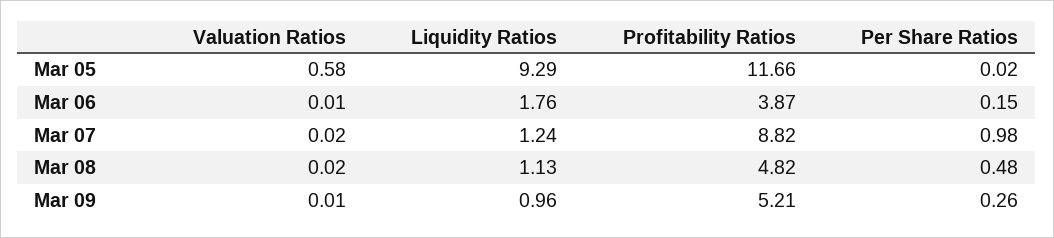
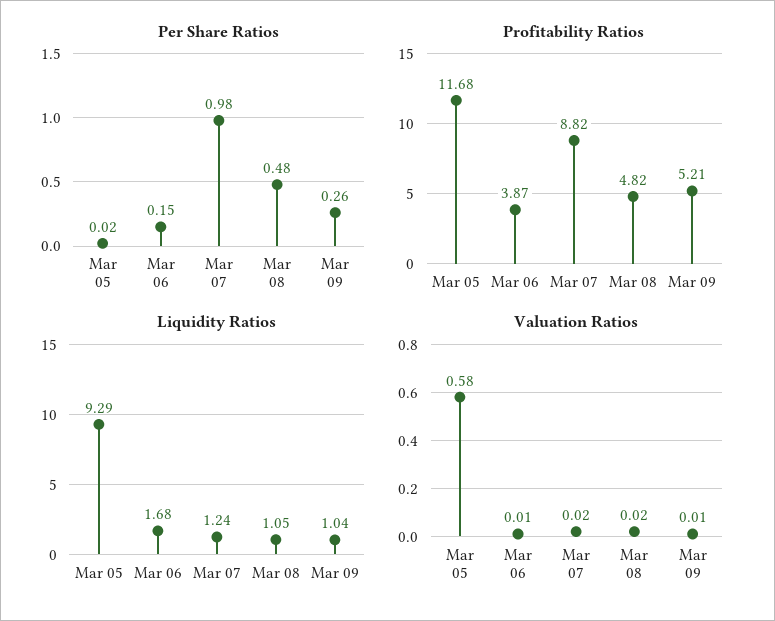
Profitability Ratios, Mar 05: 11.66 -> 11.68
Liquidity Ratios, Mar 06: 1.76 -> 1.68
Liquidity Ratios, Mar 08: 1.13 -> 1.05
Liquidity Ratios, Mar 09: 0.96 -> 1.04

